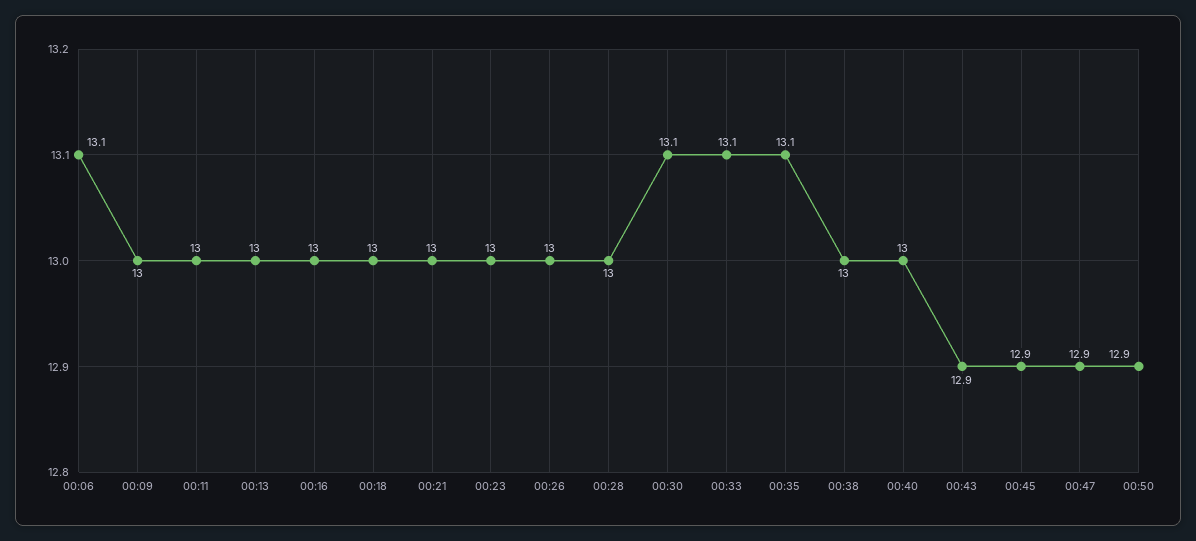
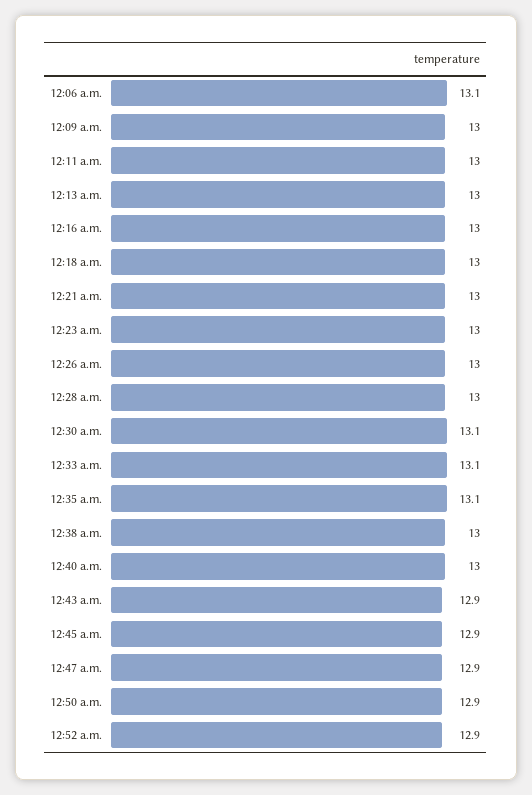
12:52 a.m.: none -> 12.9

